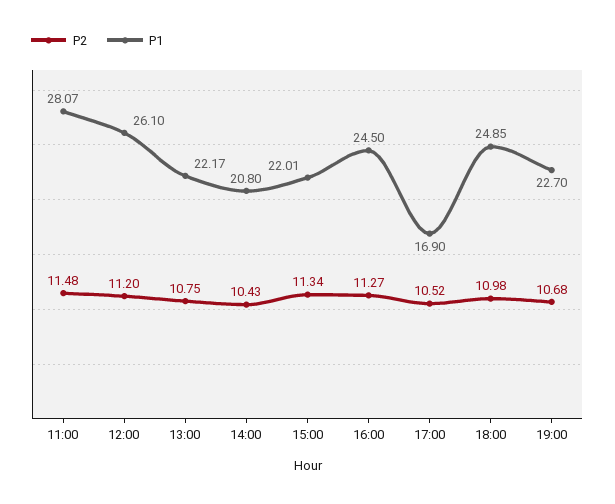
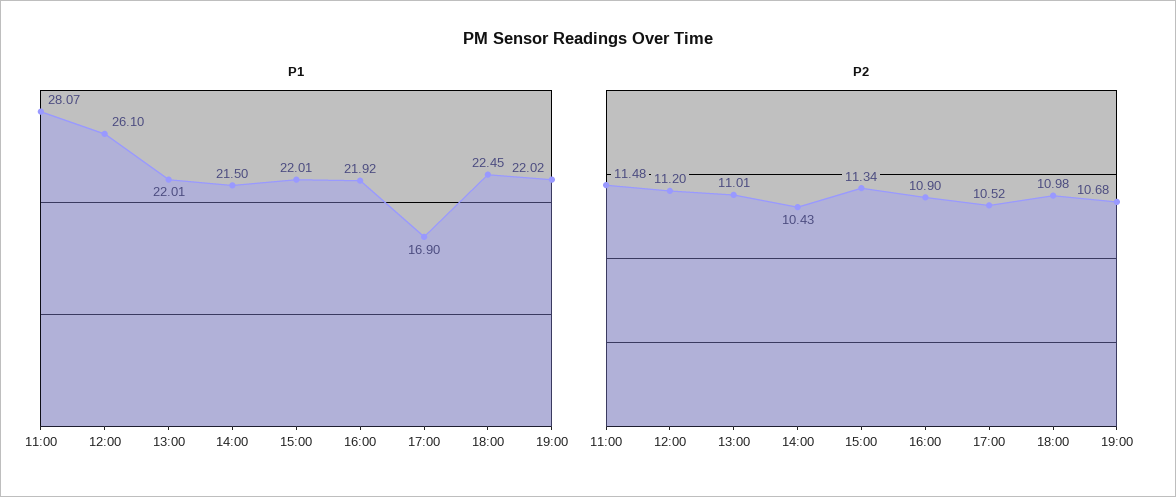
P2, 13:00: 10.75 -> 11.01
P1, 13:00: 22.17 -> 22.01
P1, 14:00: 20.8 -> 21.5
P2, 16:00: 11.27 -> 10.9
P1, 16:00: 24.5 -> 21.92
P1, 18:00: 24.85 -> 22.45
P1, 19:00: 22.7 -> 22.02

